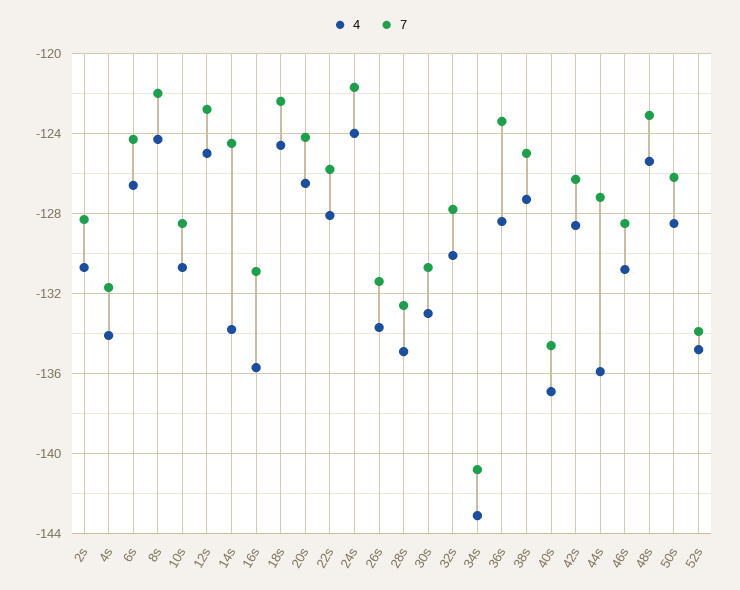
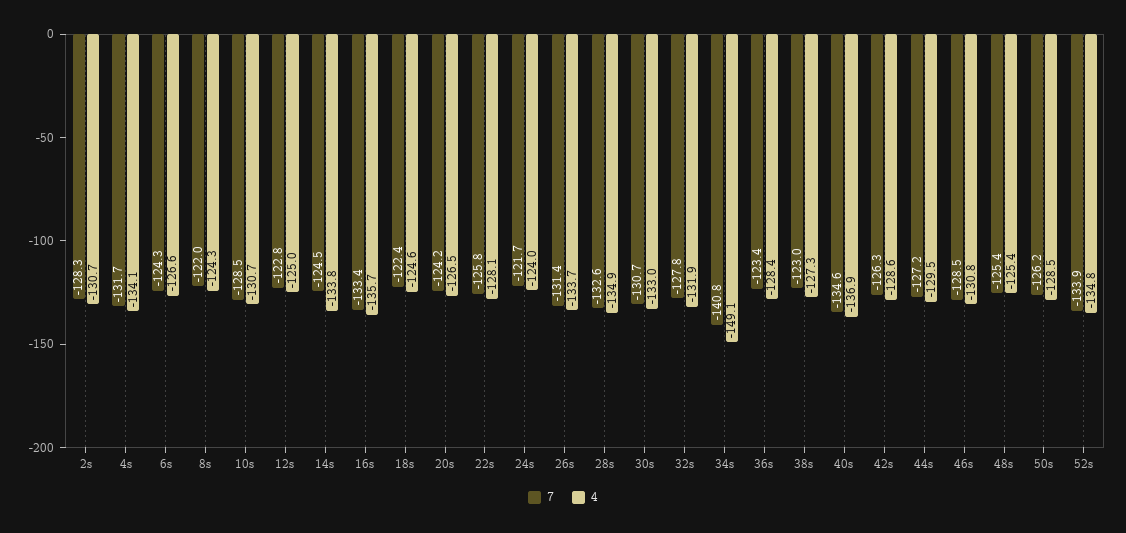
7, 16s: -131 -> -133.4
4, 32s: -130 -> -131.9
4, 34s: -143 -> -149.1
7, 38s: -125 -> -123
4, 44s: -136 -> -129.5
7, 48s: -123 -> -125.4

